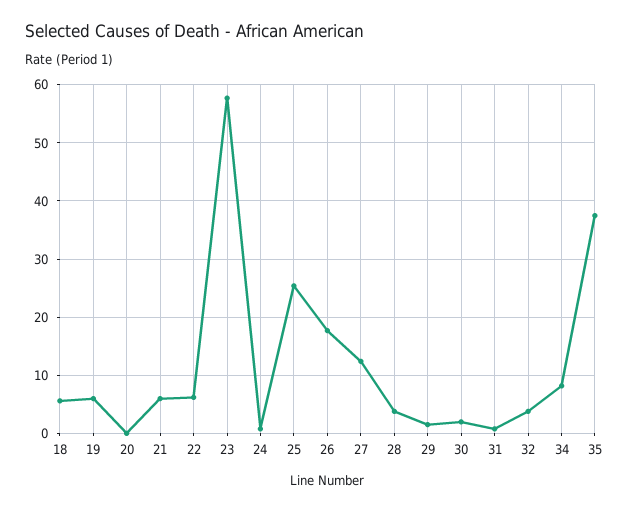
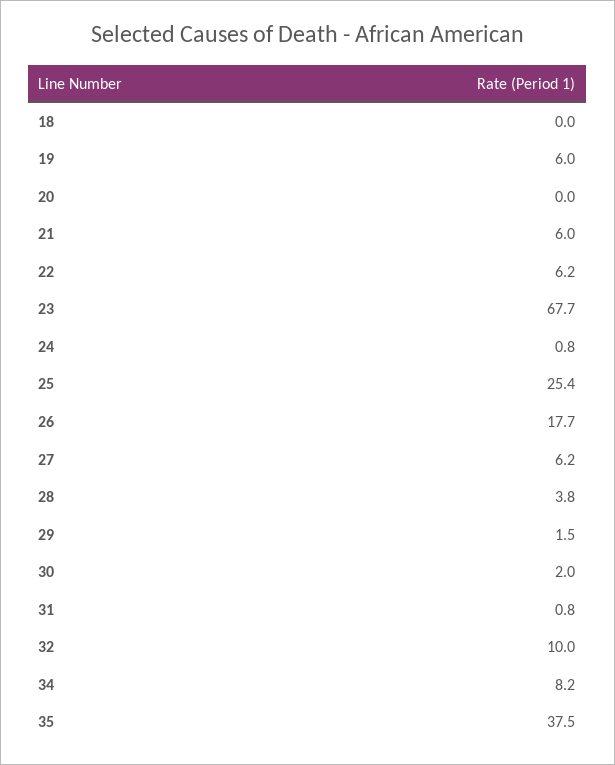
18: 6 -> 0
23: 58 -> 67.7
27: 12 -> 6.2
32: 4 -> 10

